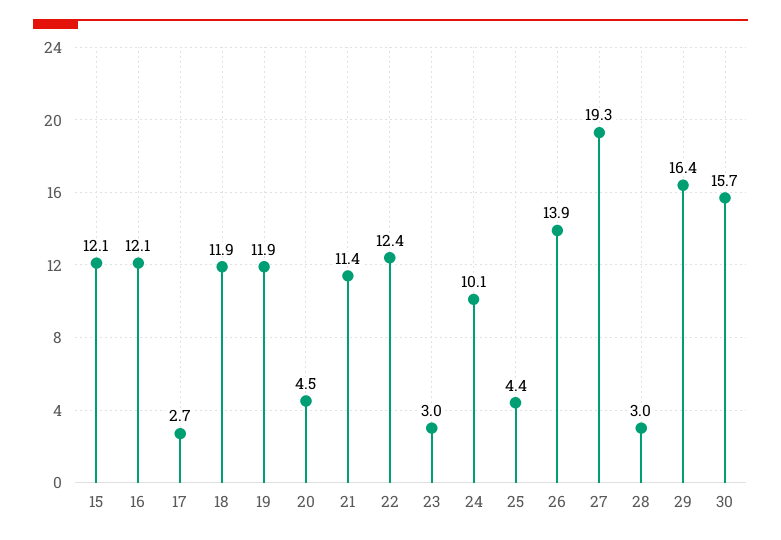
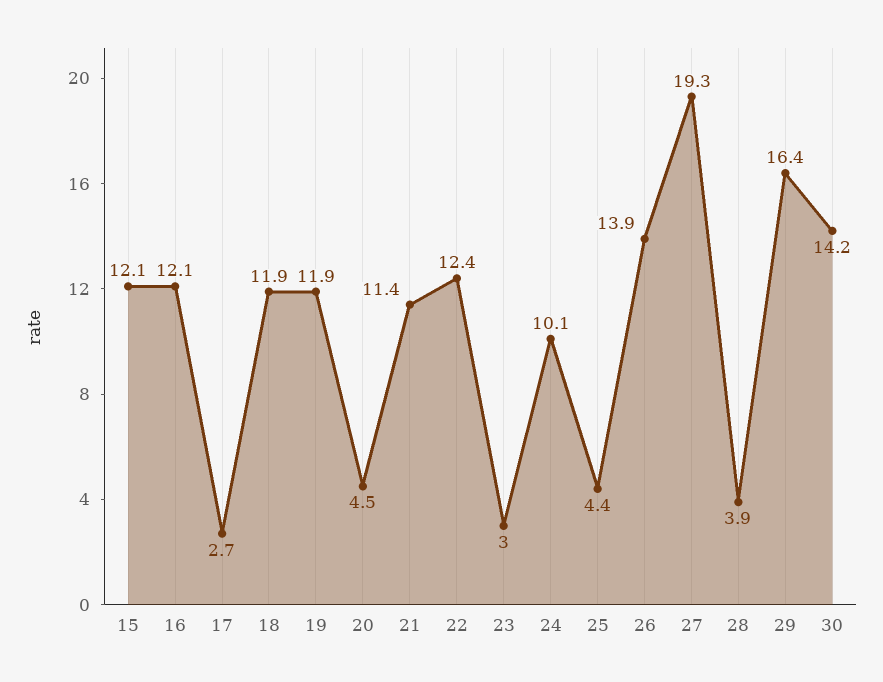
28: 3 -> 3.9
30: 15.7 -> 14.2

